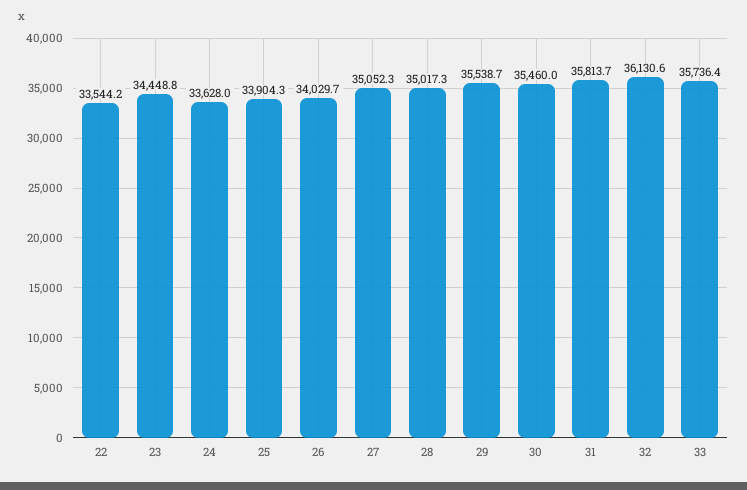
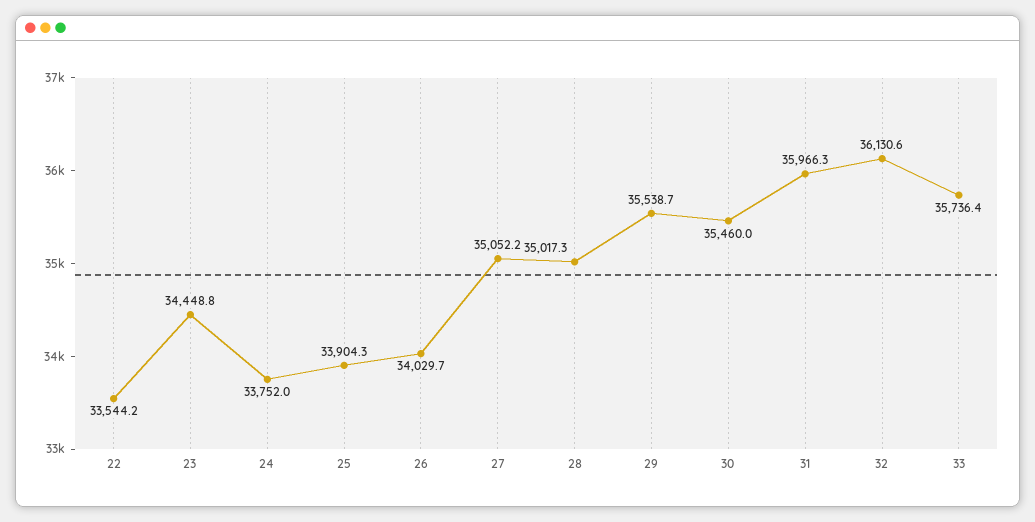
24: 33628 -> 33752
27: 35052.3 -> 35052.2
31: 35813.7 -> 35966.3

